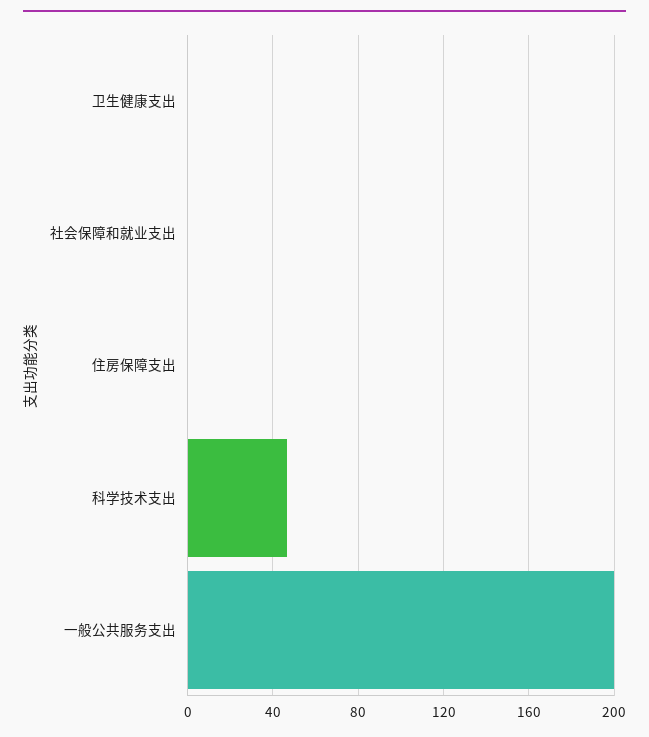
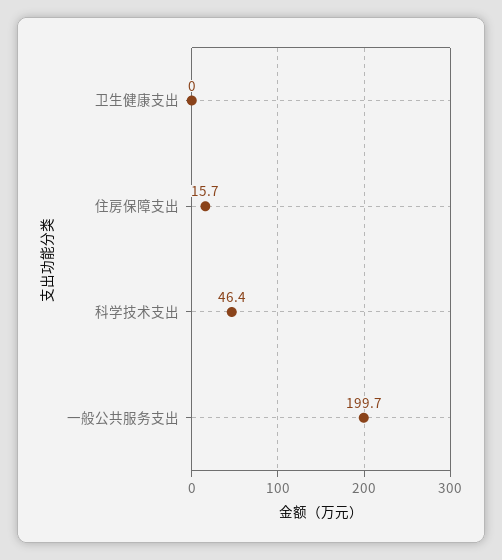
社会保障和就业支出: 0 -> none
住房保障支出: 0 -> 15.7

